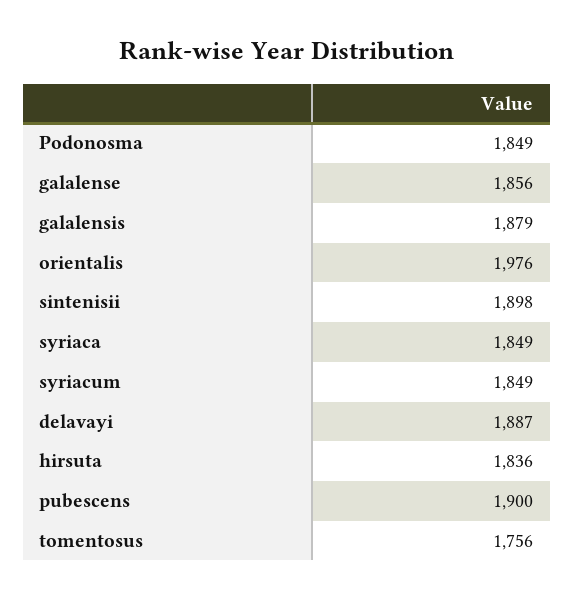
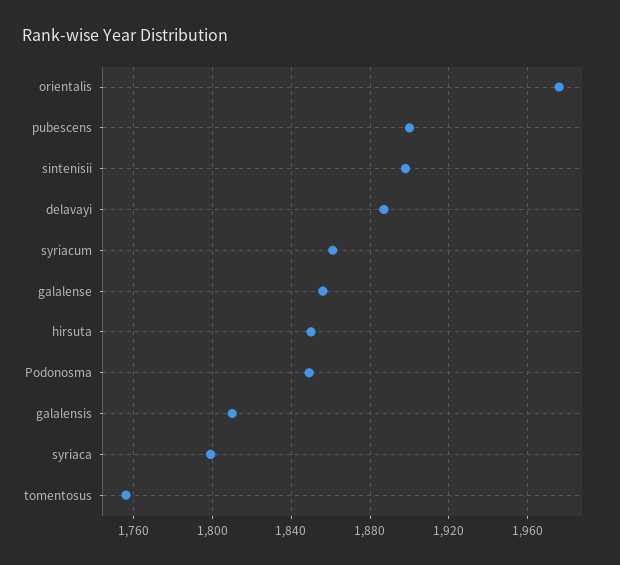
galalensis: 1879 -> 1810
syriaca: 1849 -> 1800
syriacum: 1849 -> 1860
hirsuta: 1836 -> 1850

